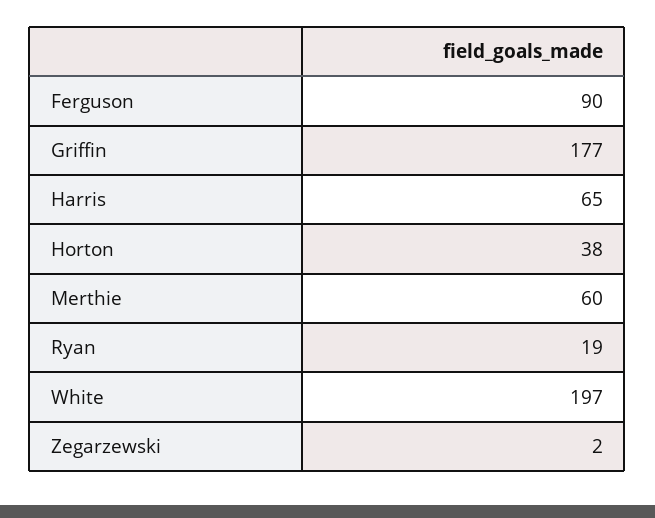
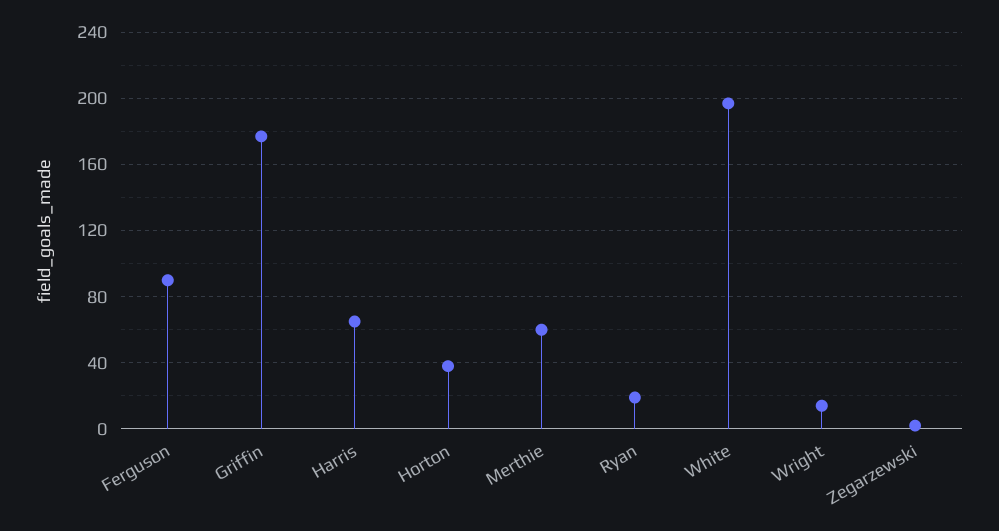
Wright: none -> 15

